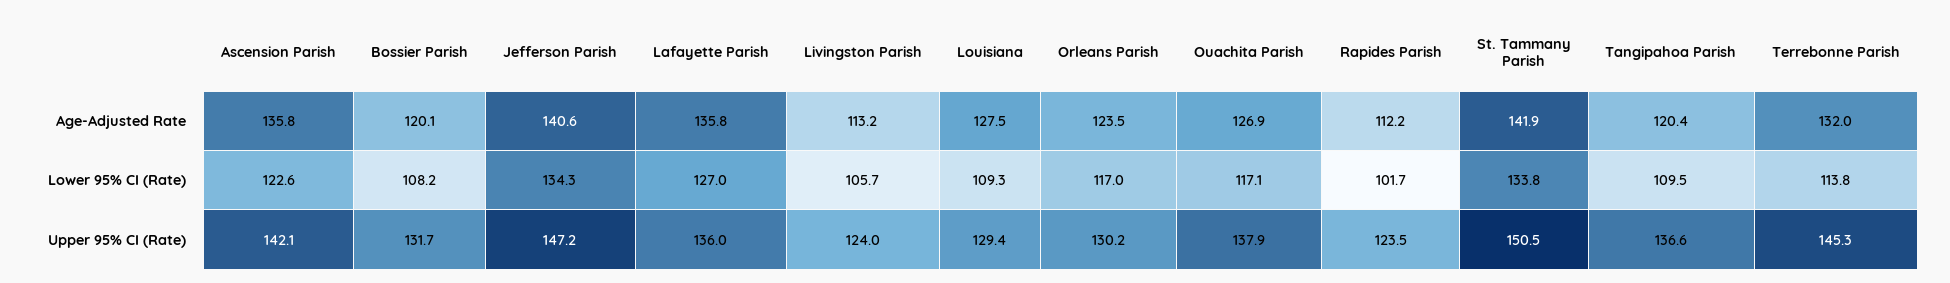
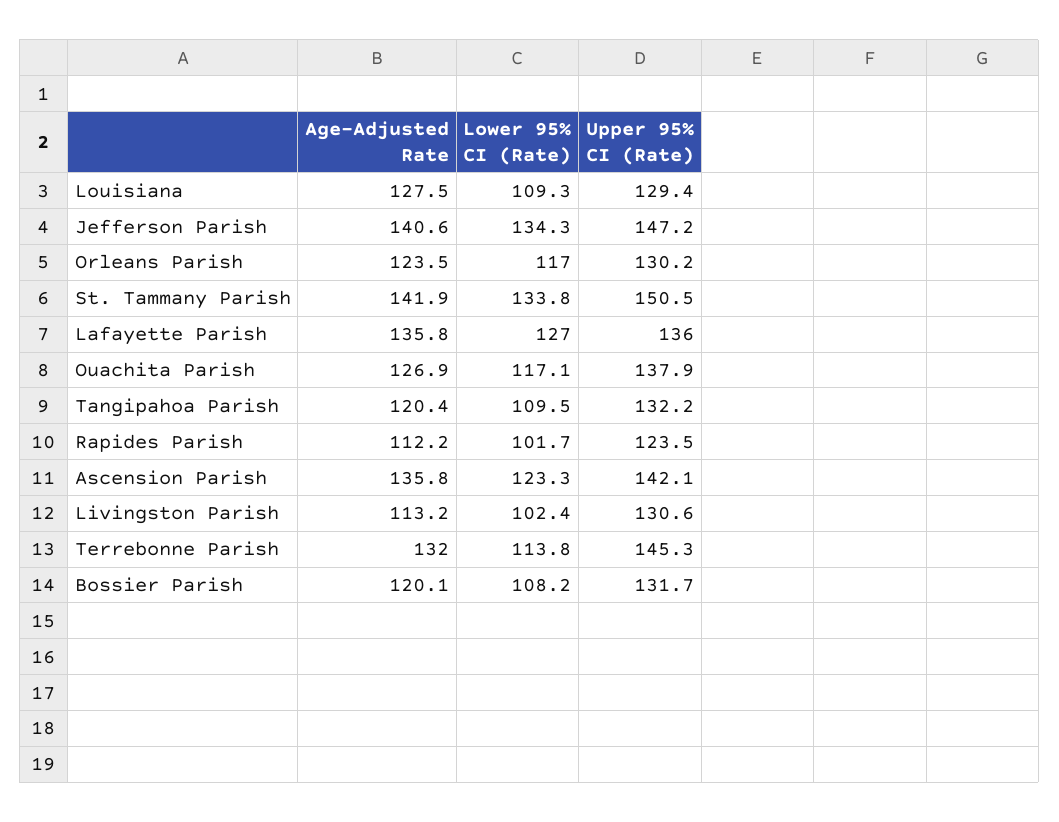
Ascension Parish, Lower 95% CI (Rate): 122.6 -> 123.3
Livingston Parish, Lower 95% CI (Rate): 105.7 -> 102.4
Livingston Parish, Upper 95% CI (Rate): 124 -> 130.6
Tangipahoa Parish, Upper 95% CI (Rate): 136.6 -> 132.2

